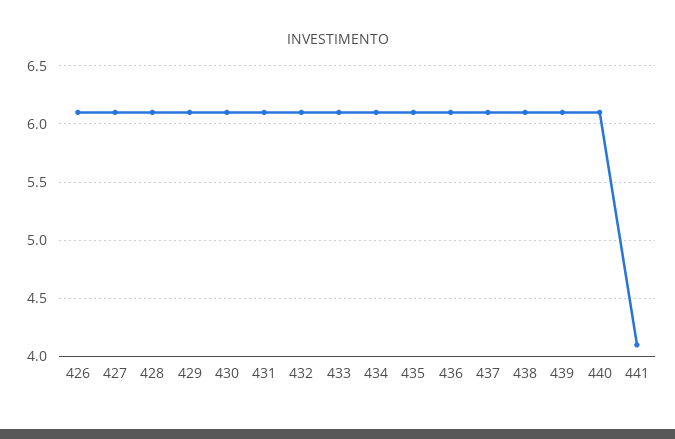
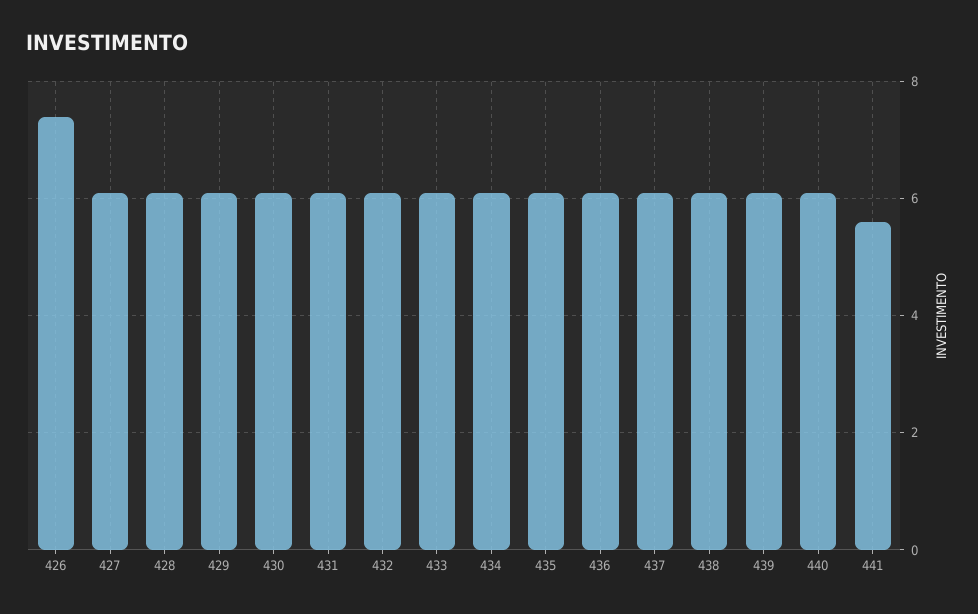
426: 6.1 -> 7.5
441: 4.1 -> 5.5

